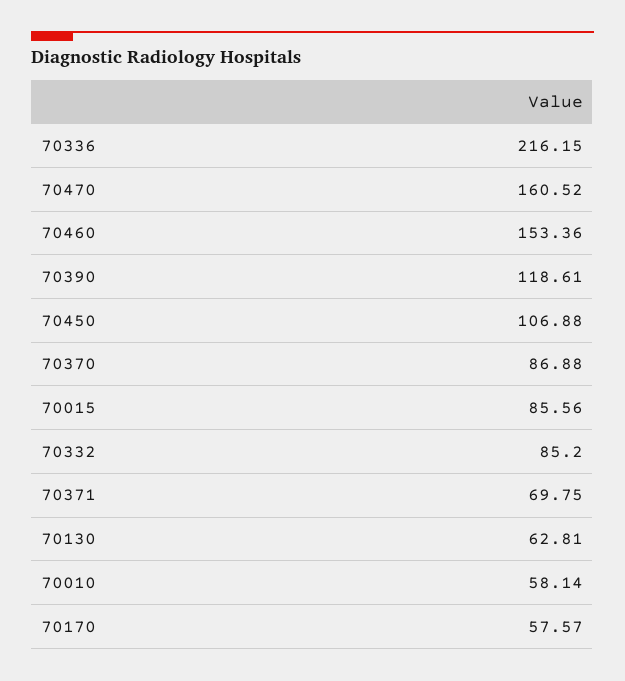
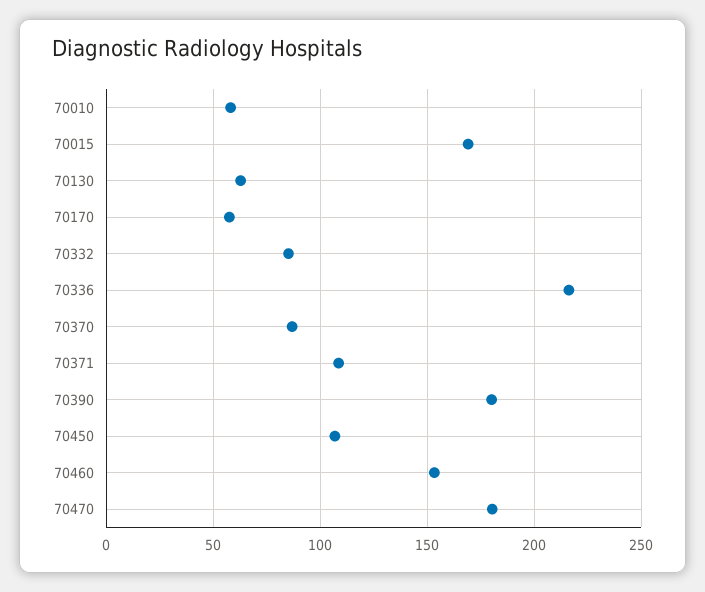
70470: 160.52 -> 180
70390: 118.61 -> 180
70015: 85.56 -> 170
70371: 69.75 -> 110

